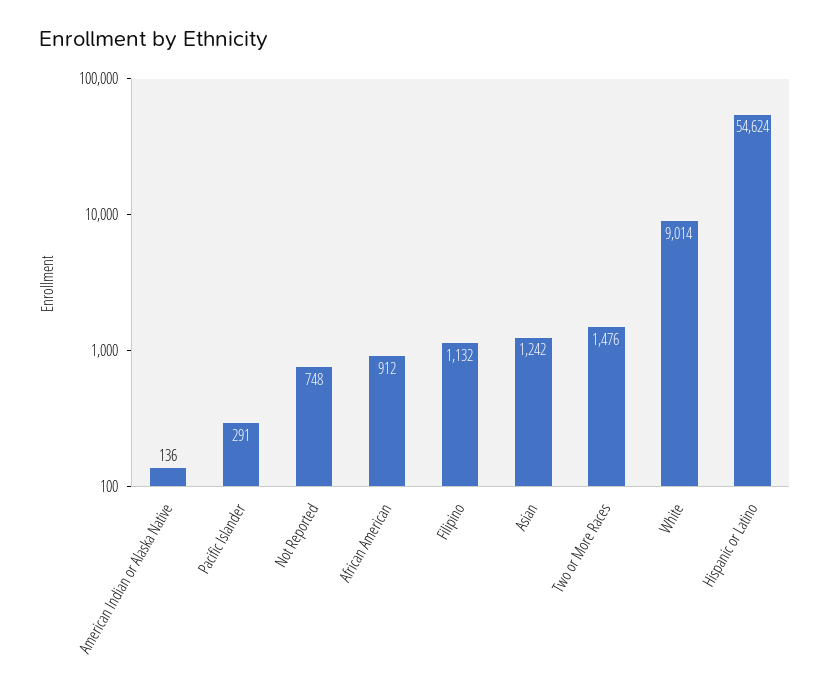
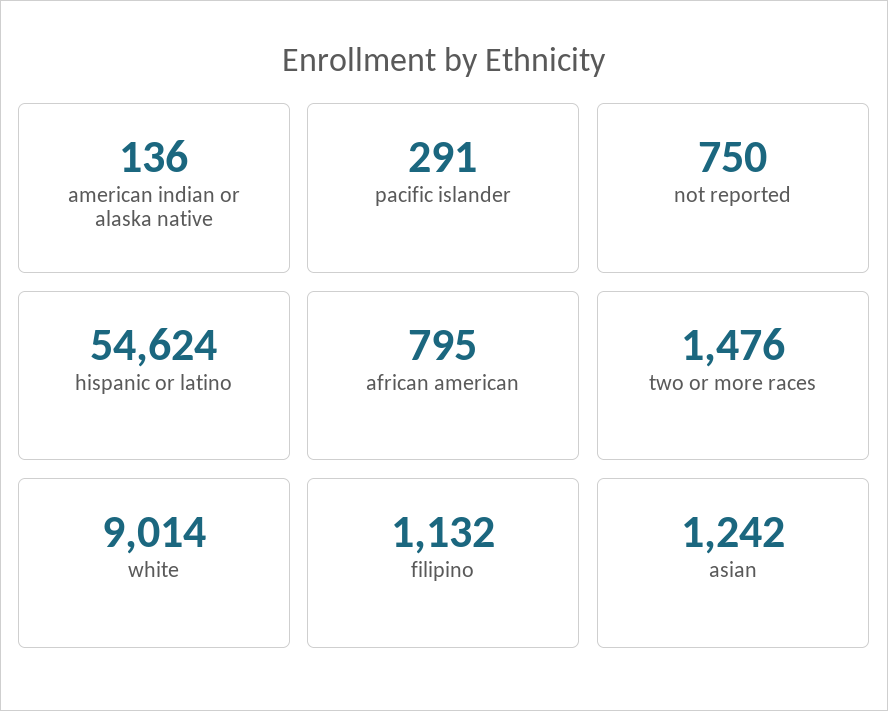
Not Reported: 748 -> 750
African American: 912 -> 795

